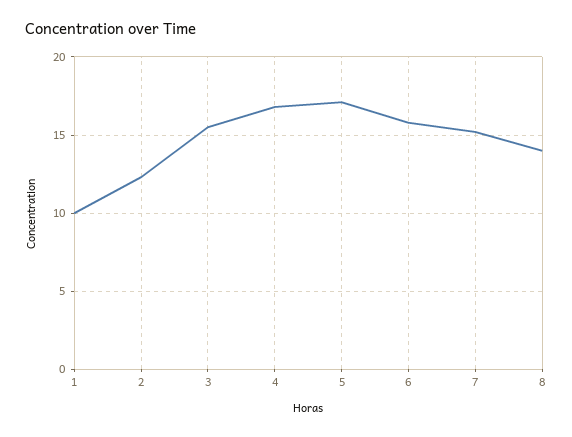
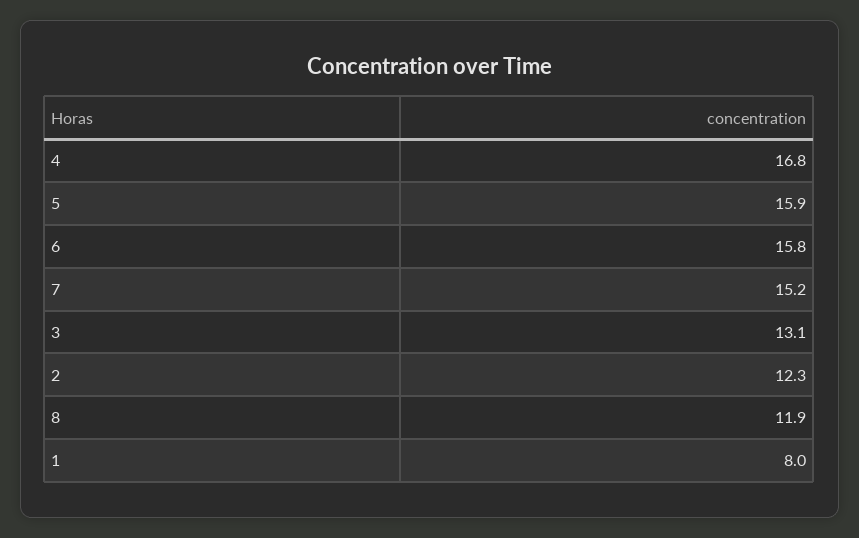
1: 10 -> 8
3: 15.5 -> 13.1
5: 17 -> 15.9
8: 14 -> 11.9

